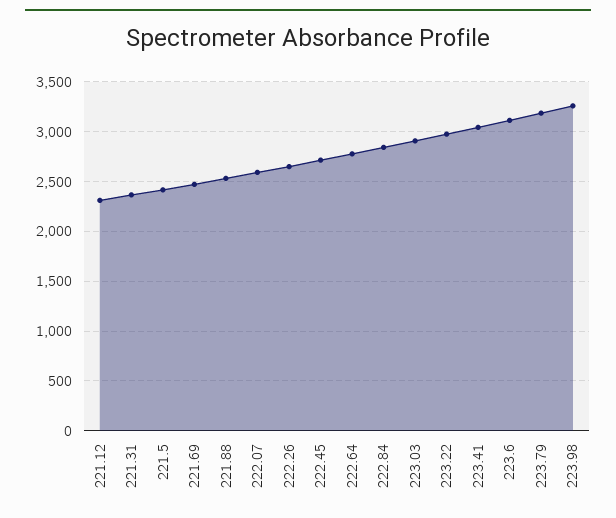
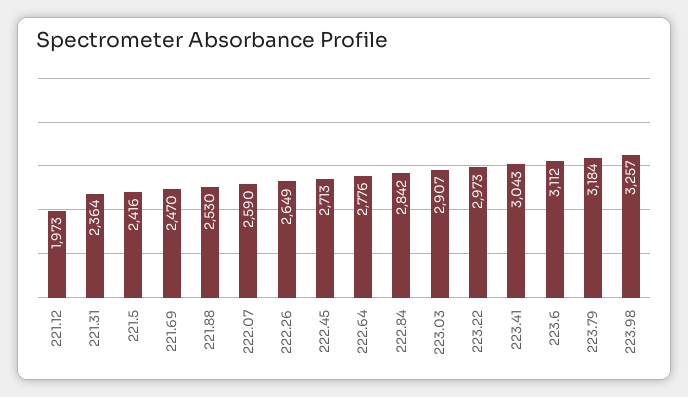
221.12: 2300 -> 1973

